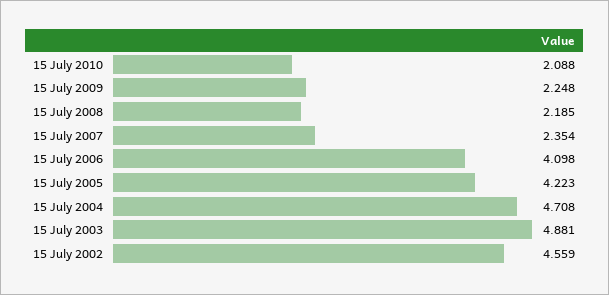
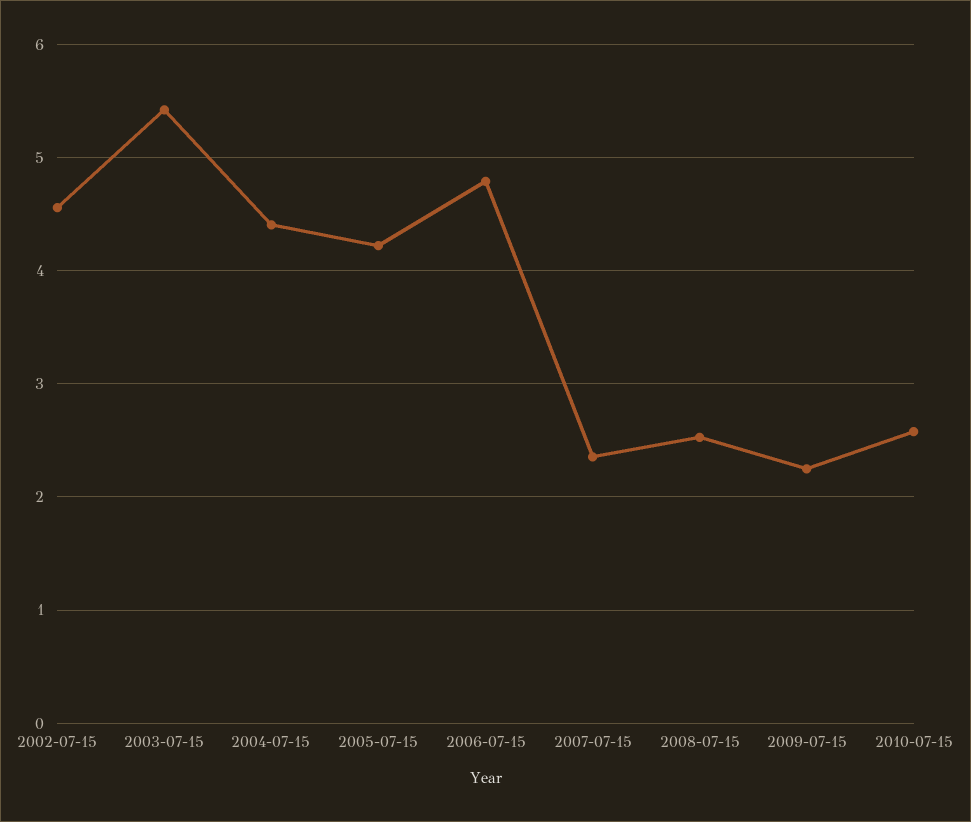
15 July 2010: 2.088 -> 2.6
15 July 2008: 2.185 -> 2.5
15 July 2006: 4.098 -> 4.8
15 July 2004: 4.708 -> 4.4
15 July 2003: 4.881 -> 5.4

